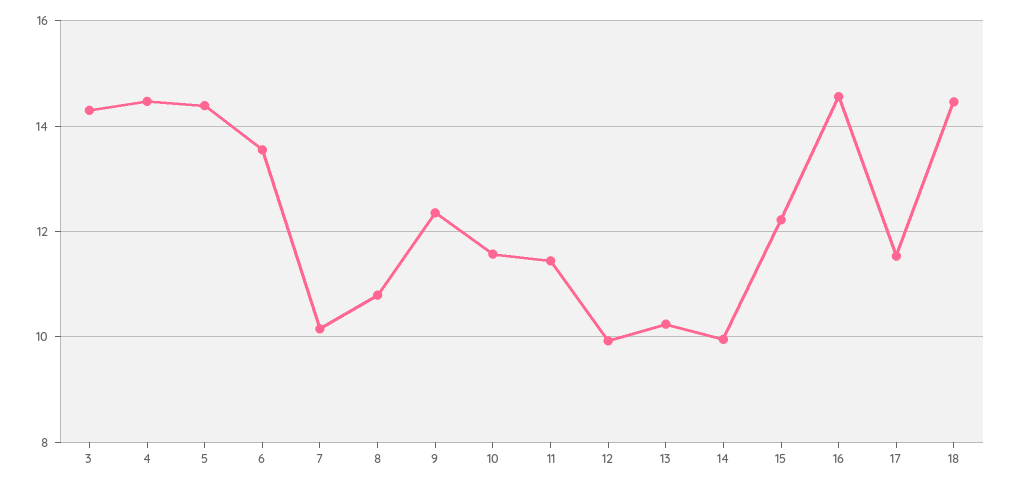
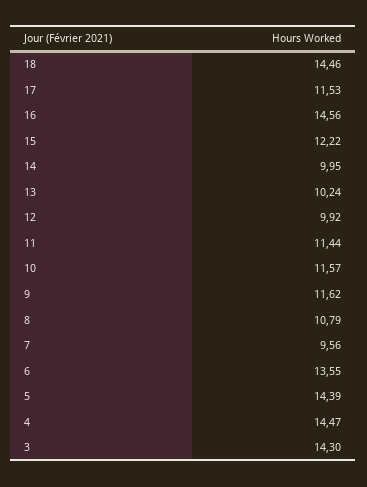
7: 10.2 -> 9.56
9: 12.4 -> 11.62

